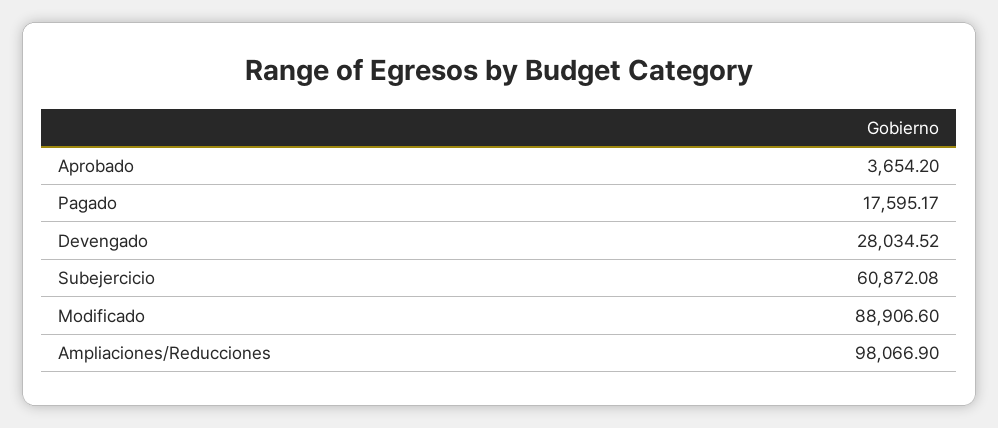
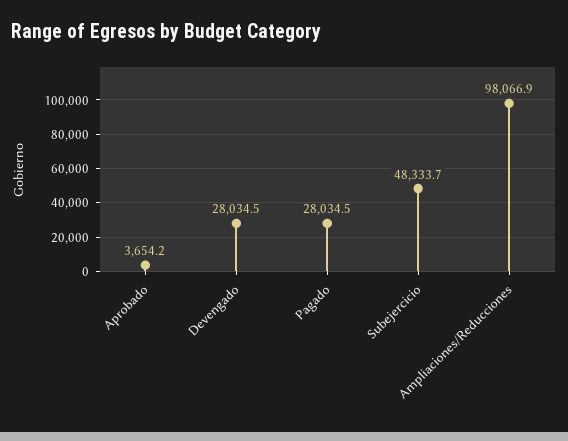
Pagado: 17595.17 -> 28034.5
Subejercicio: 60872.08 -> 48333.7
Modificado: 88906.6 -> none

